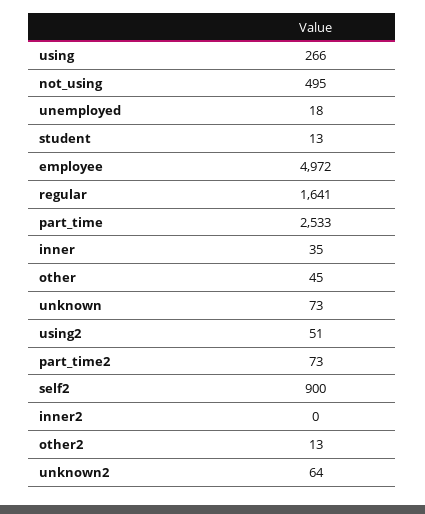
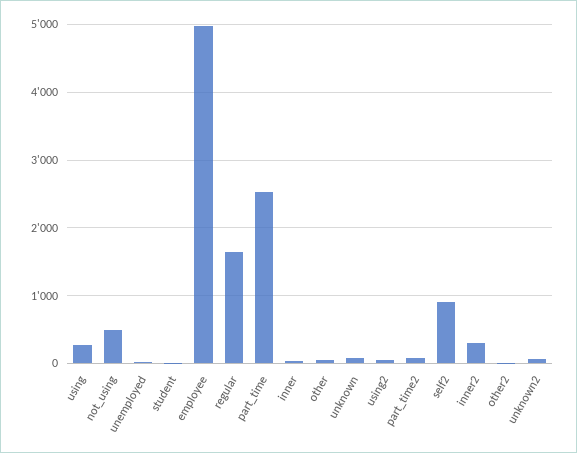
inner2: 0 -> 300

